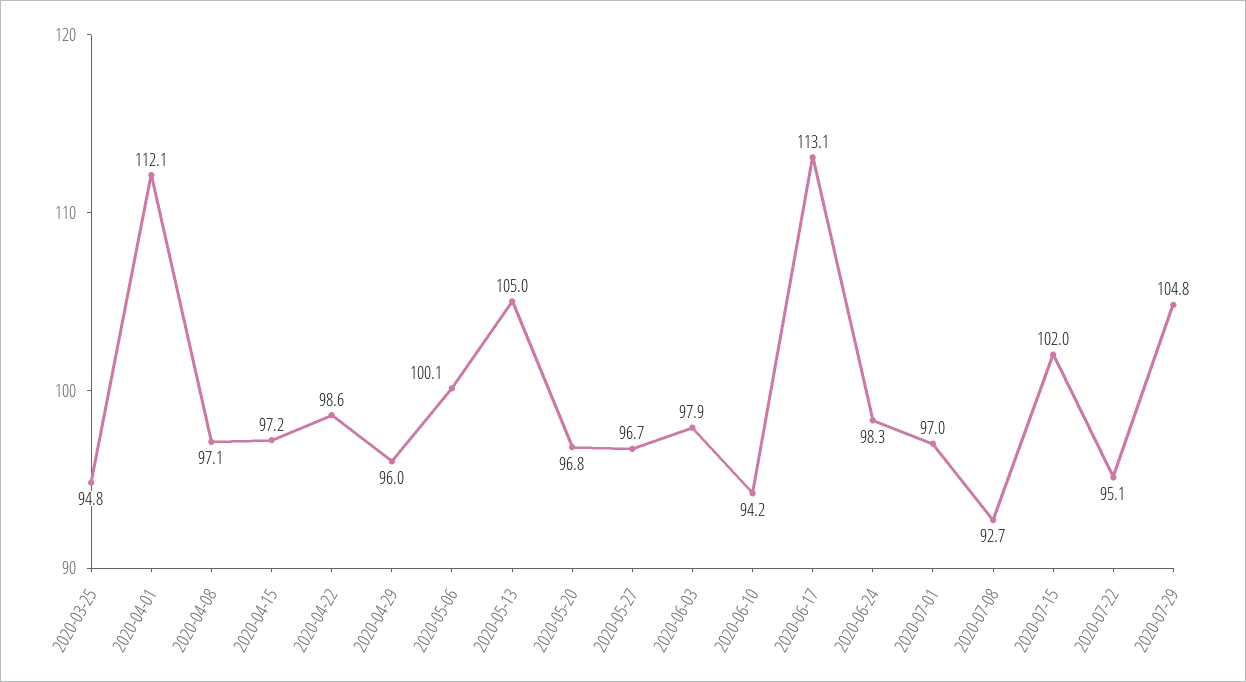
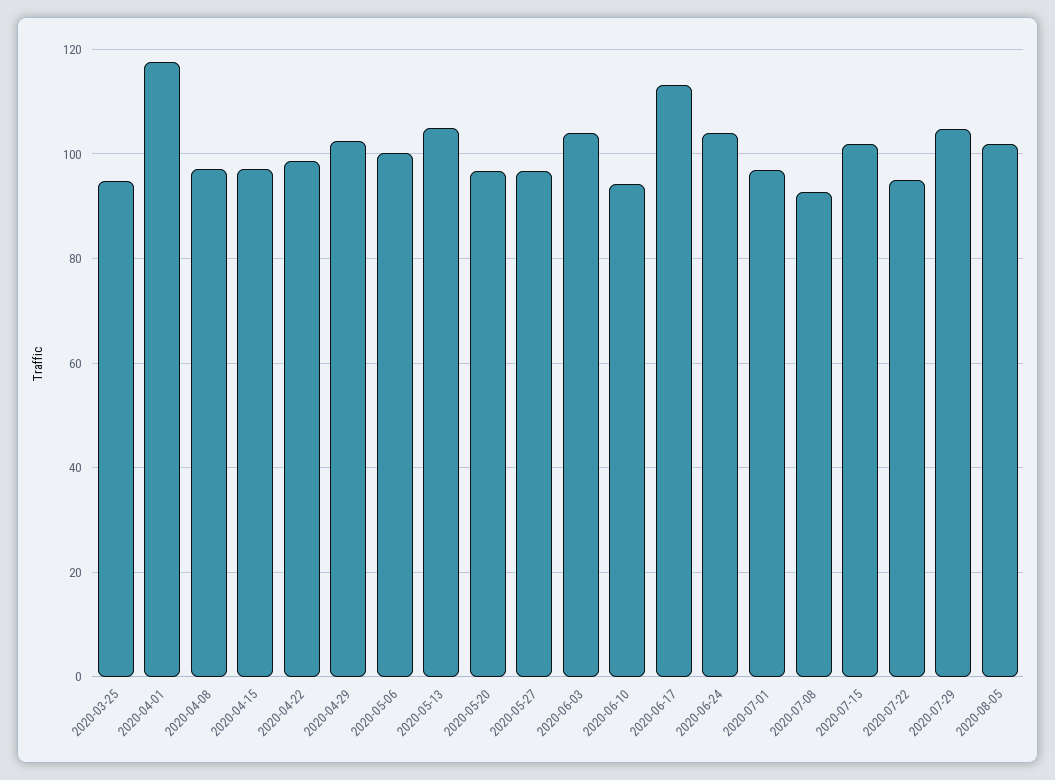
2020-04-01: 112.1 -> 118
2020-04-29: 96 -> 102
2020-06-03: 97.9 -> 104
2020-06-24: 98.3 -> 104
2020-08-05: none -> 102

